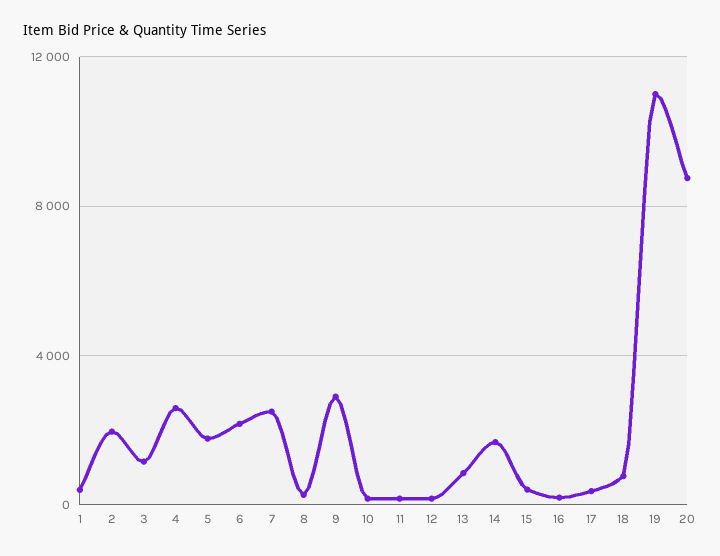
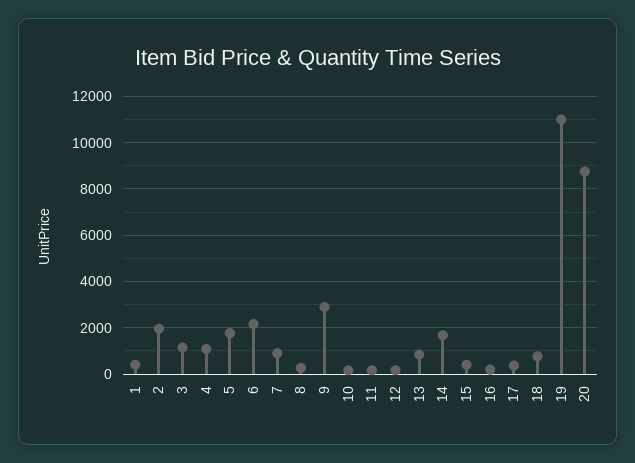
4: 2500 -> 1000
7: 2500 -> 1000

